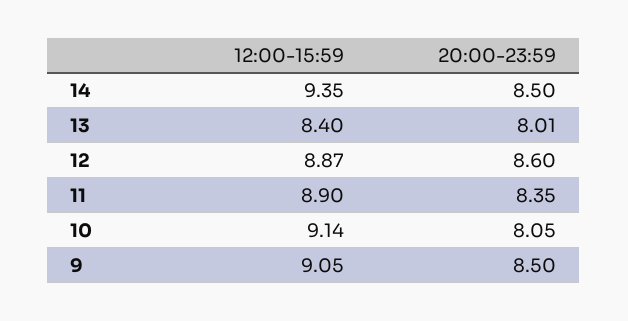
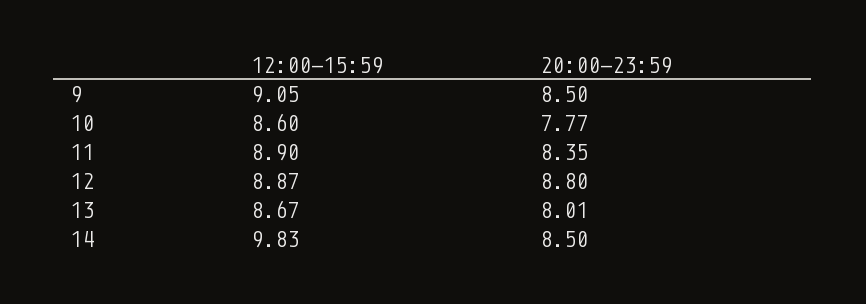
12:00-15:59, 14: 9.35 -> 9.83
12:00-15:59, 13: 8.4 -> 8.67
20:00-23:59, 12: 8.6 -> 8.8
12:00-15:59, 10: 9.14 -> 8.6
20:00-23:59, 10: 8.05 -> 7.77

